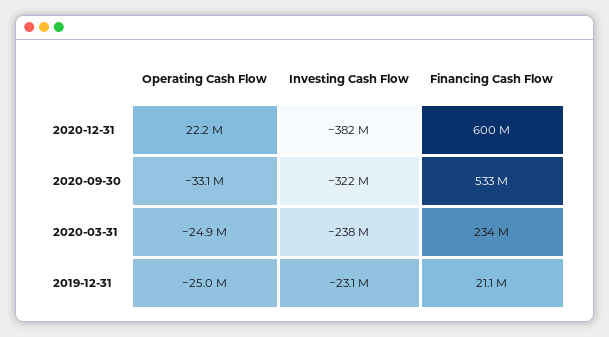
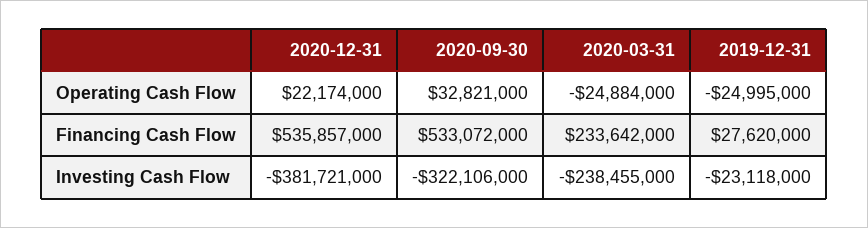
Financing Cash Flow, 2020-12-31: 600000000 -> 535857000
Operating Cash Flow, 2020-09-30: -33100000 -> 32821000
Financing Cash Flow, 2019-12-31: 21100000 -> 27620000

